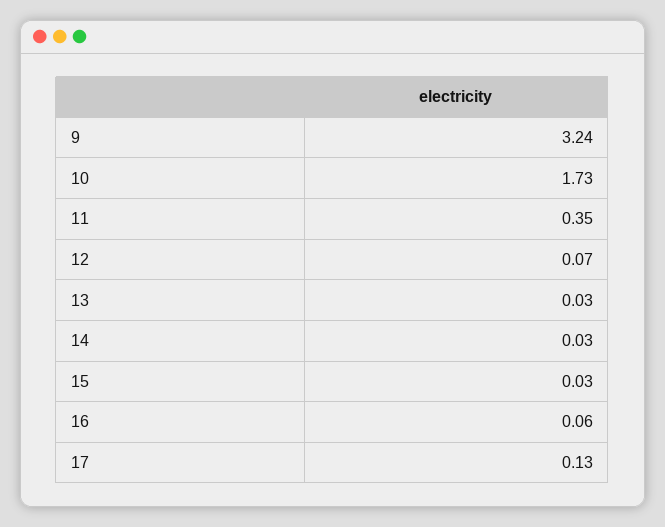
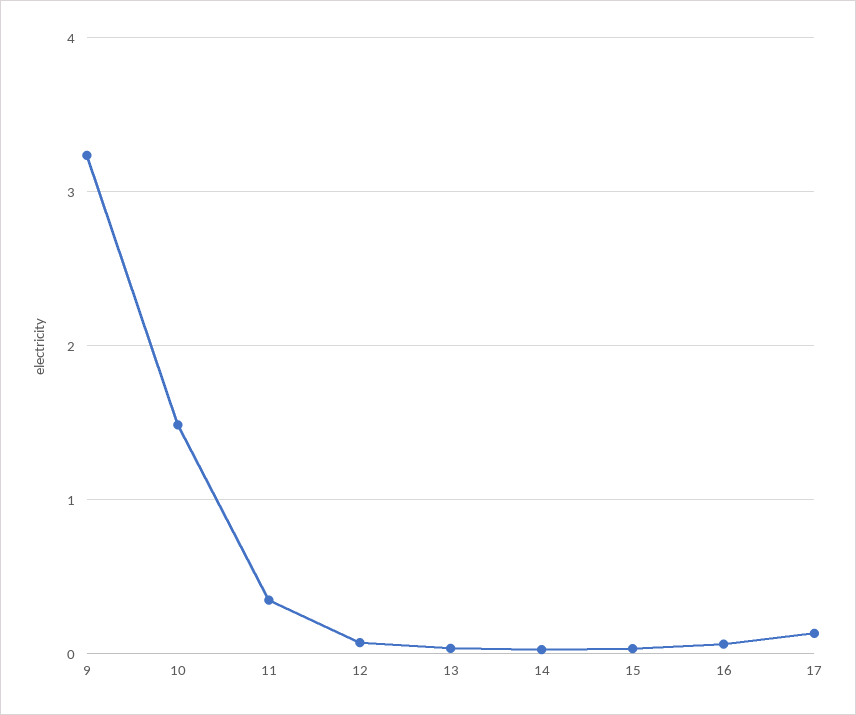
10: 1.73 -> 1.5

